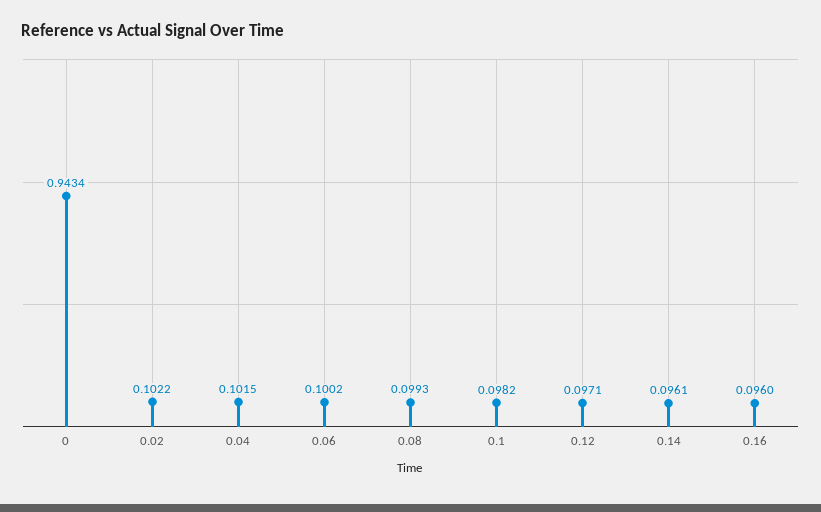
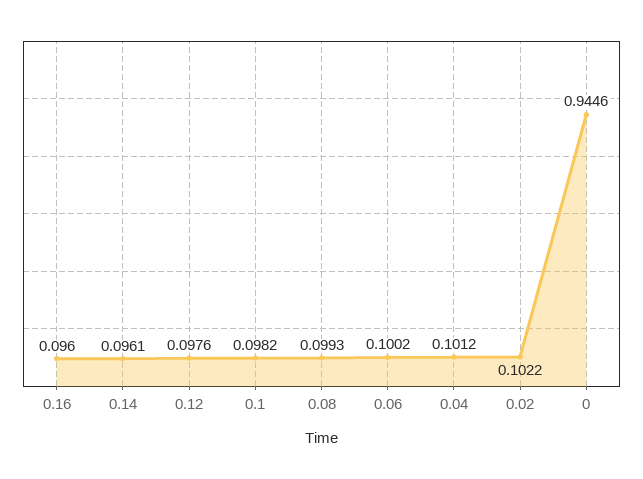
0: 0.9434 -> 0.9446
0.04: 0.1015 -> 0.1012
0.12: 0.0971 -> 0.0976

